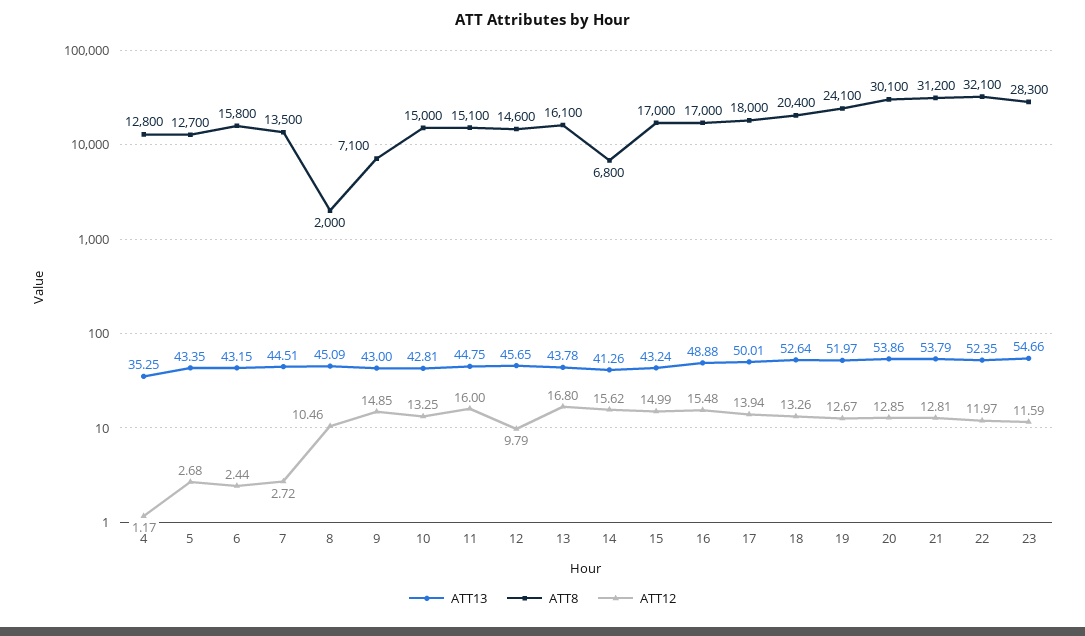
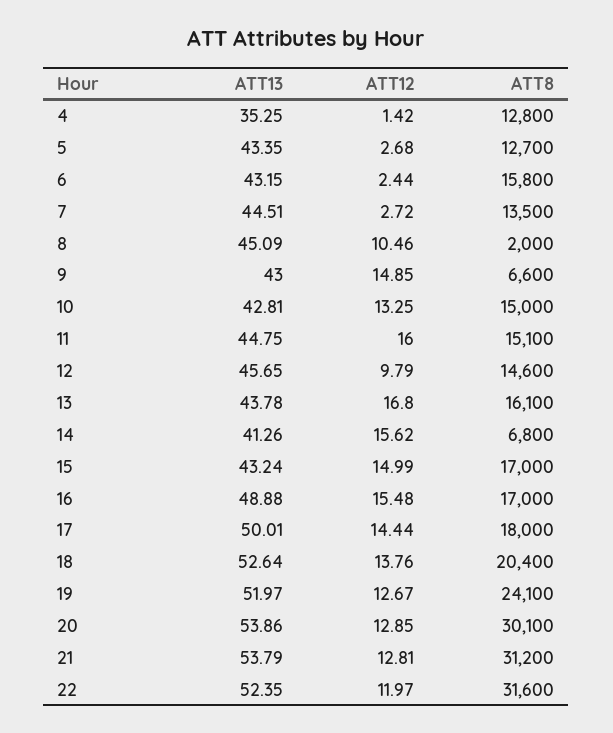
ATT12, 4: 1.17 -> 1.42
ATT8, 9: 7100 -> 6600
ATT12, 17: 13.94 -> 14.44
ATT12, 18: 13.26 -> 13.76
ATT8, 22: 32100 -> 31600
ATT13, 23: 54.66 -> none
ATT8, 23: 28300 -> none
ATT12, 23: 11.59 -> none

